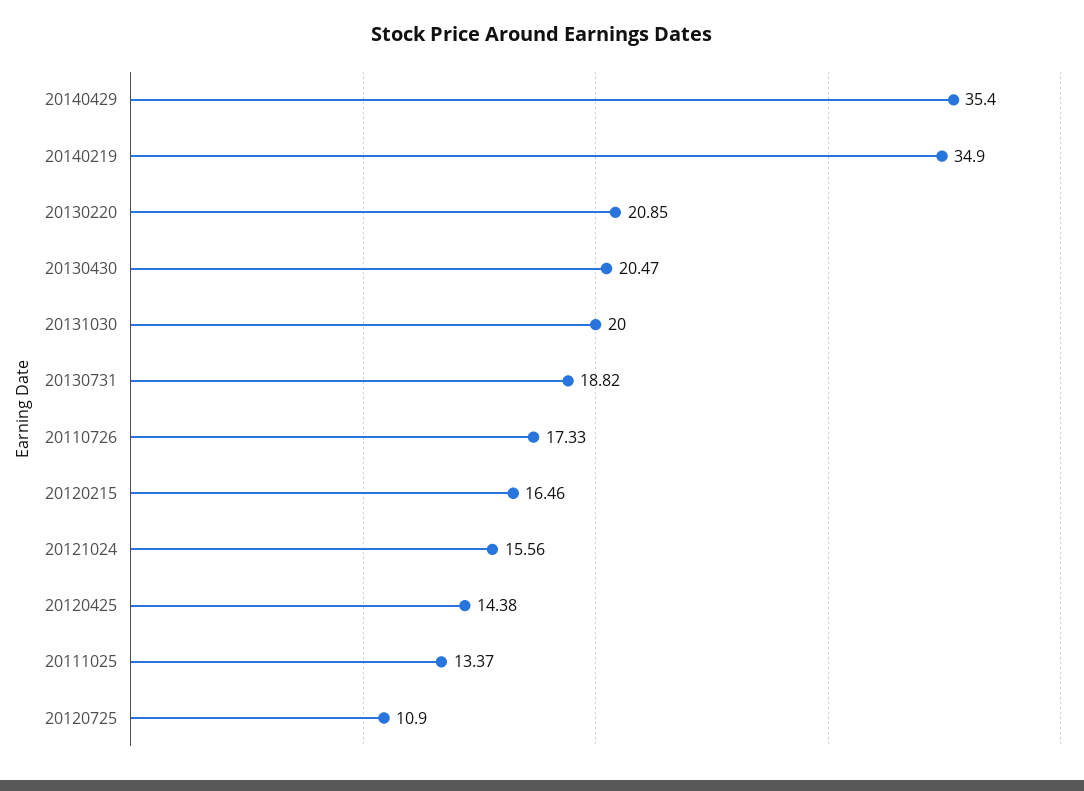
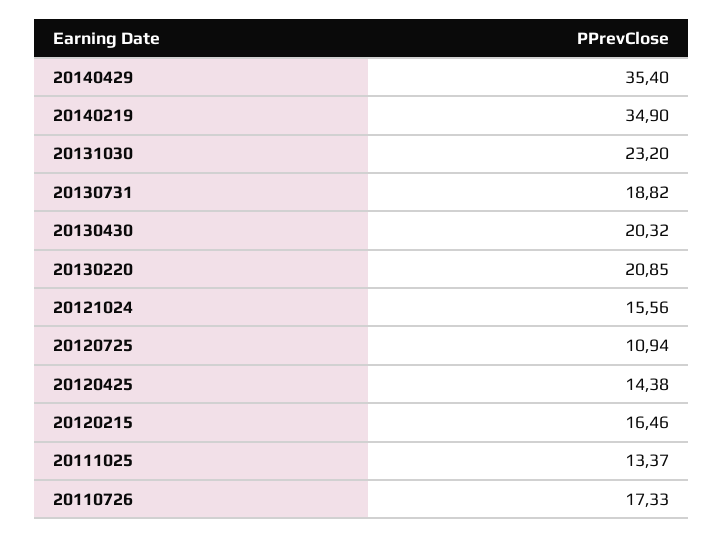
20130430: 20.47 -> 20.32
20131030: 20 -> 23.2
20120725: 10.9 -> 10.94

